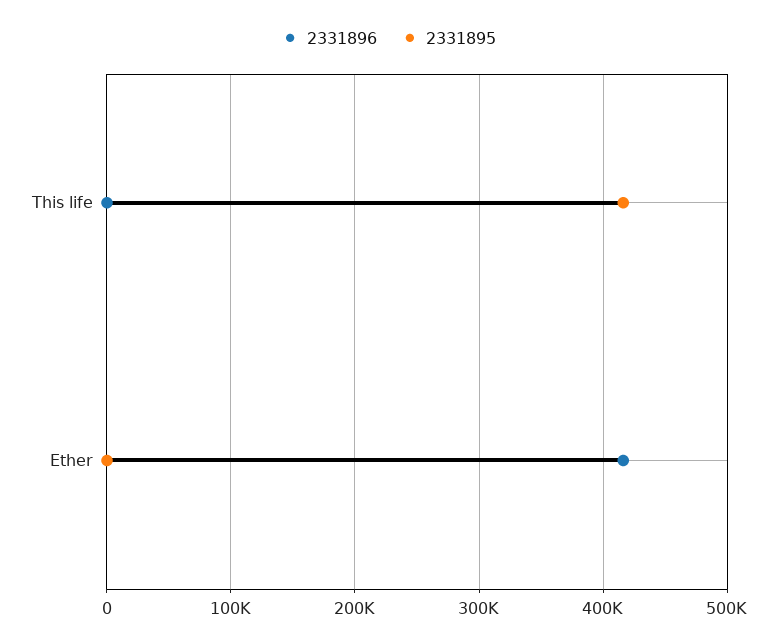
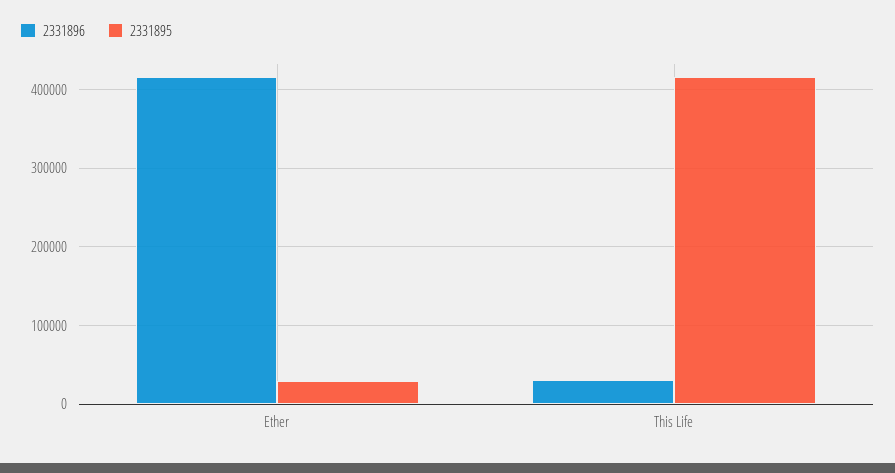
2331896, This life: 0 -> 30000
2331895, Ether: 0 -> 30000

